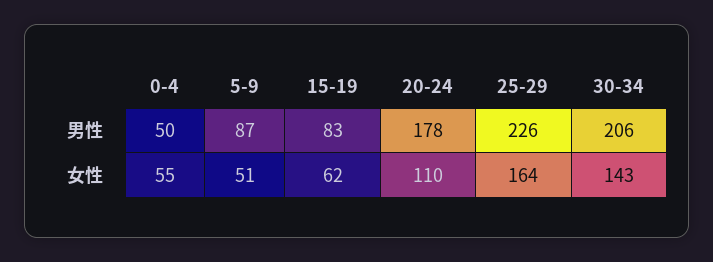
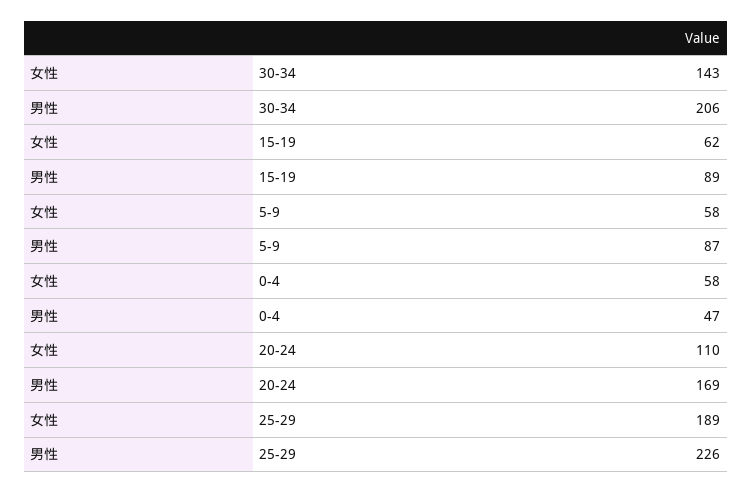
0-4, 男性: 50 -> 47
15-19, 男性: 83 -> 89
20-24, 男性: 178 -> 169
0-4, 女性: 55 -> 58
5-9, 女性: 51 -> 58
25-29, 女性: 164 -> 189

